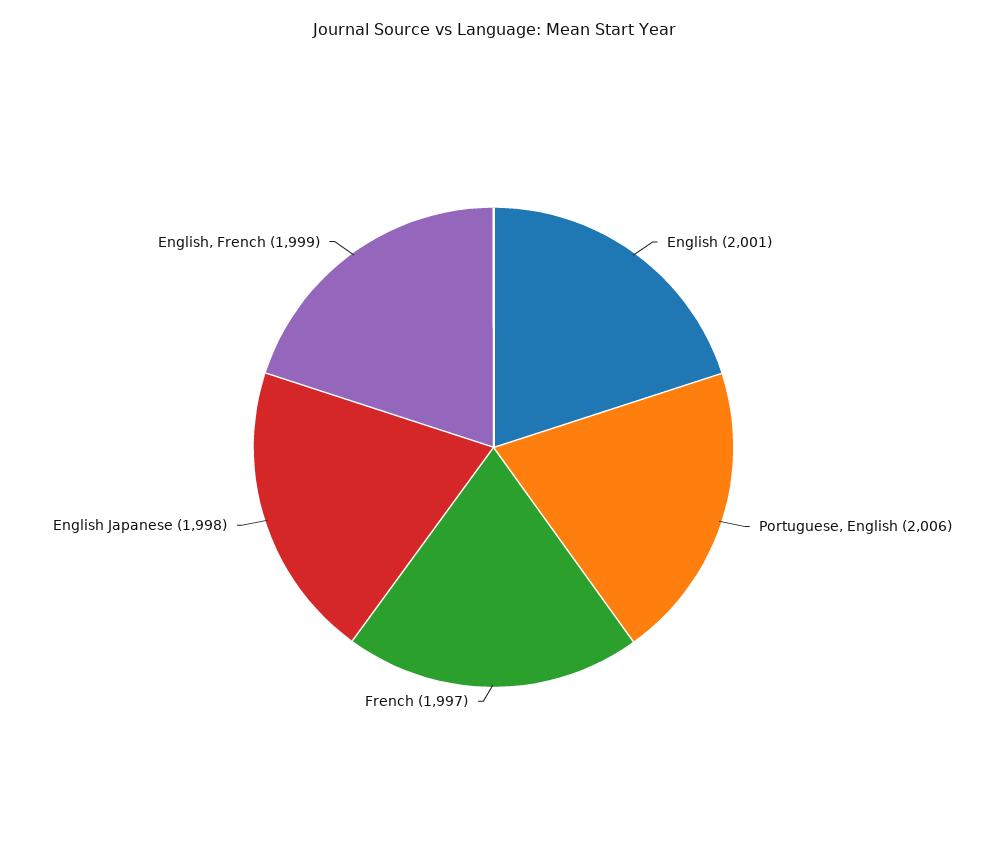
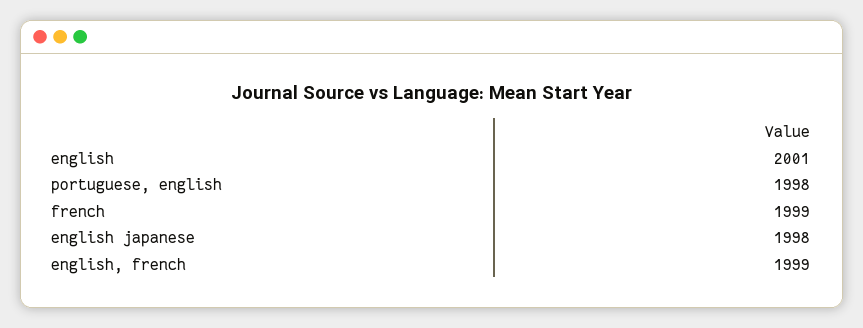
Portuguese, English: 2006 -> 1998
French: 1997 -> 1999

